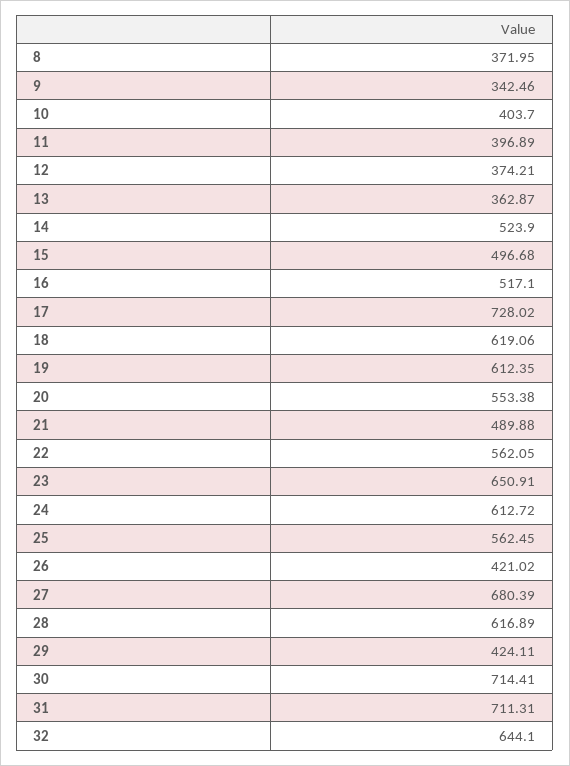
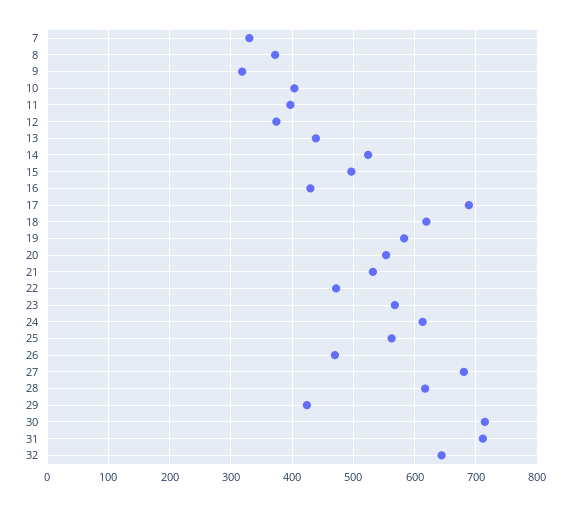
9: 342.46 -> 320
13: 362.87 -> 440
16: 517.1 -> 430
17: 728.02 -> 690
19: 612.35 -> 580
21: 489.88 -> 530
22: 562.05 -> 470
23: 650.91 -> 570
26: 421.02 -> 470
7: none -> 330

